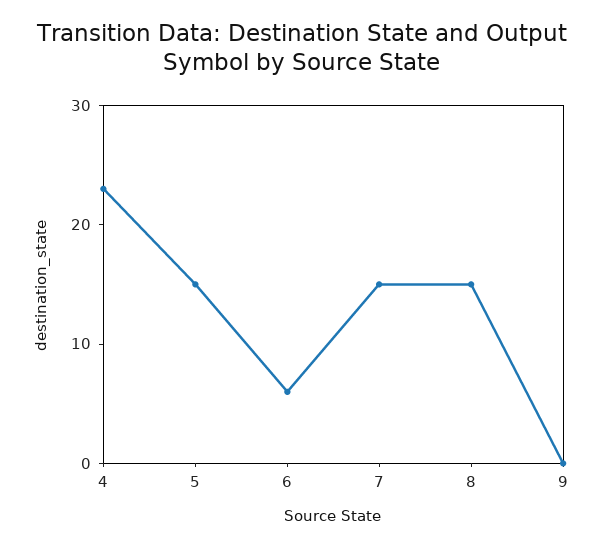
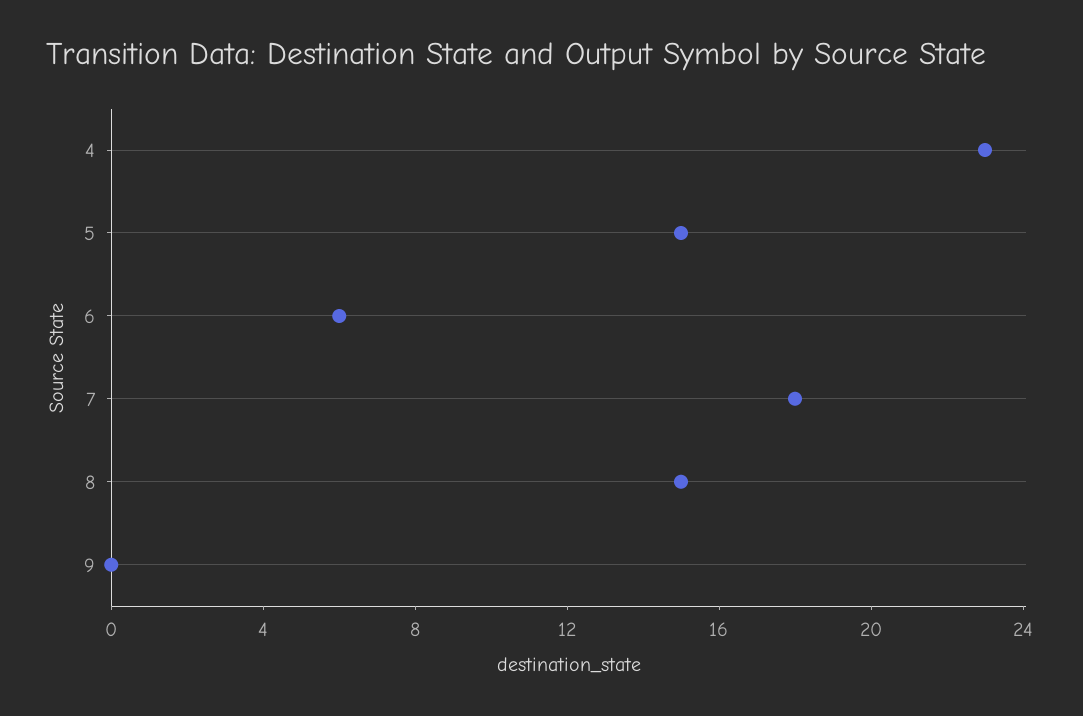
7: 15 -> 18

